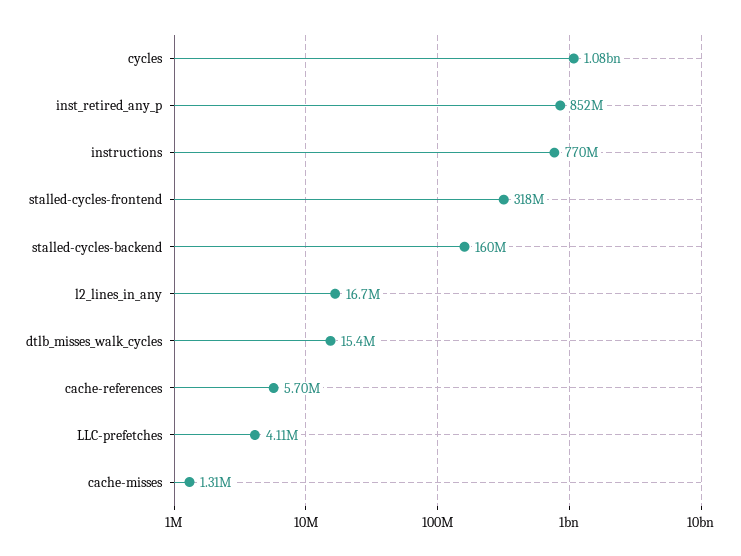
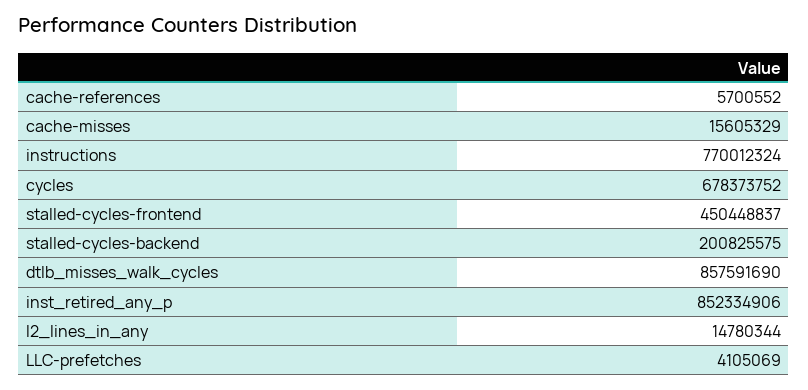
cycles: 1080000000 -> 678373752
stalled-cycles-frontend: 318000000 -> 450448837
stalled-cycles-backend: 160000000 -> 200825575
l2_lines_in_any: 16700000 -> 14780344
dtlb_misses_walk_cycles: 15400000 -> 857591690
cache-misses: 1310000 -> 15605329

